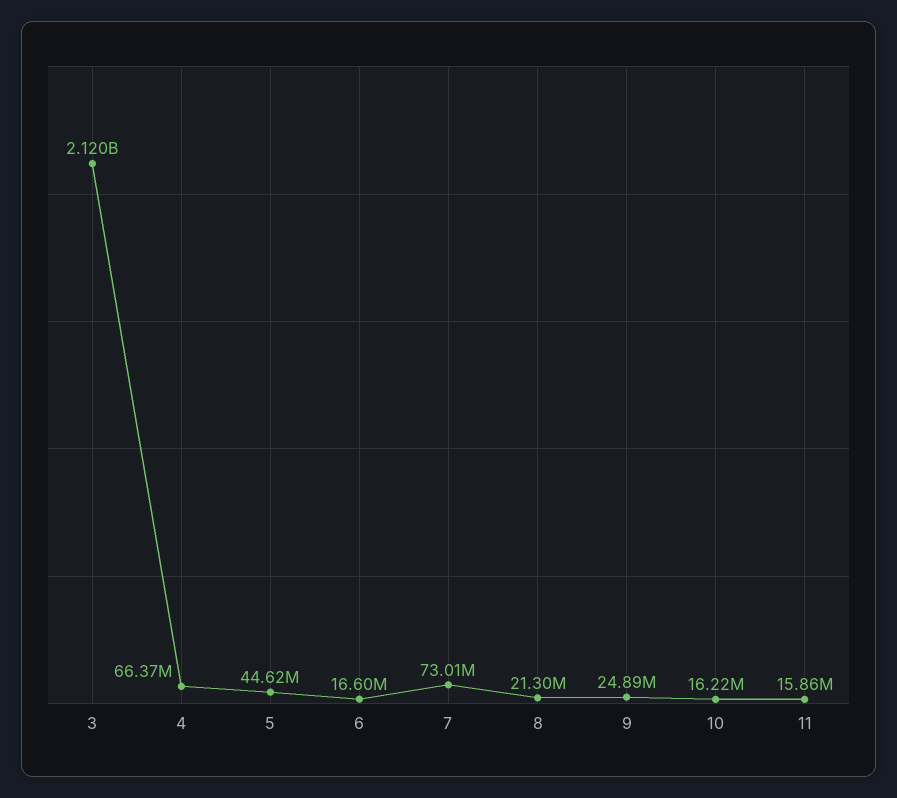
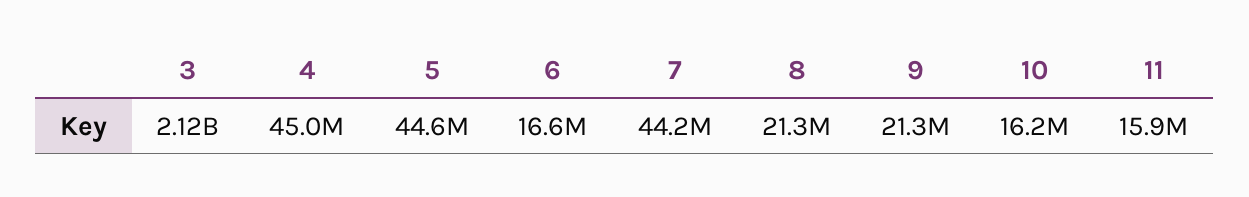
4: 66370000 -> 45000000
7: 73010000 -> 44200000
9: 24890000 -> 21300000

